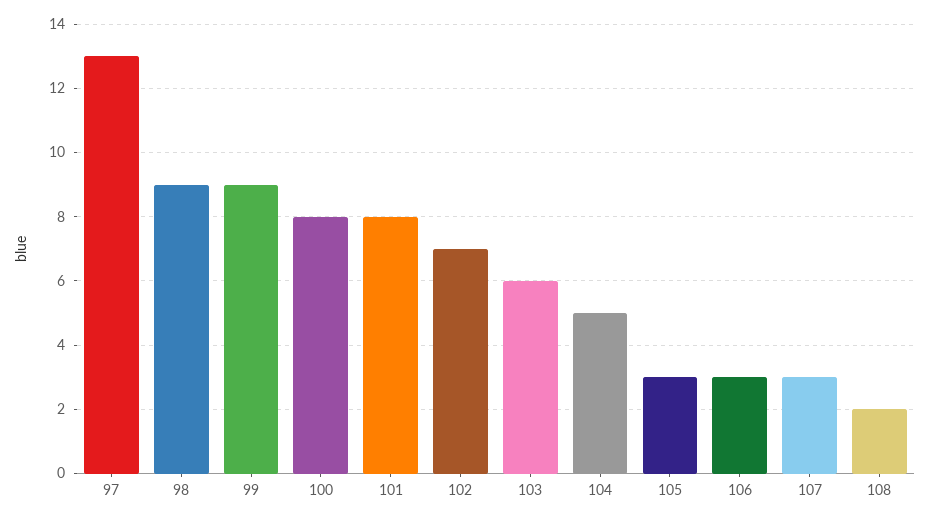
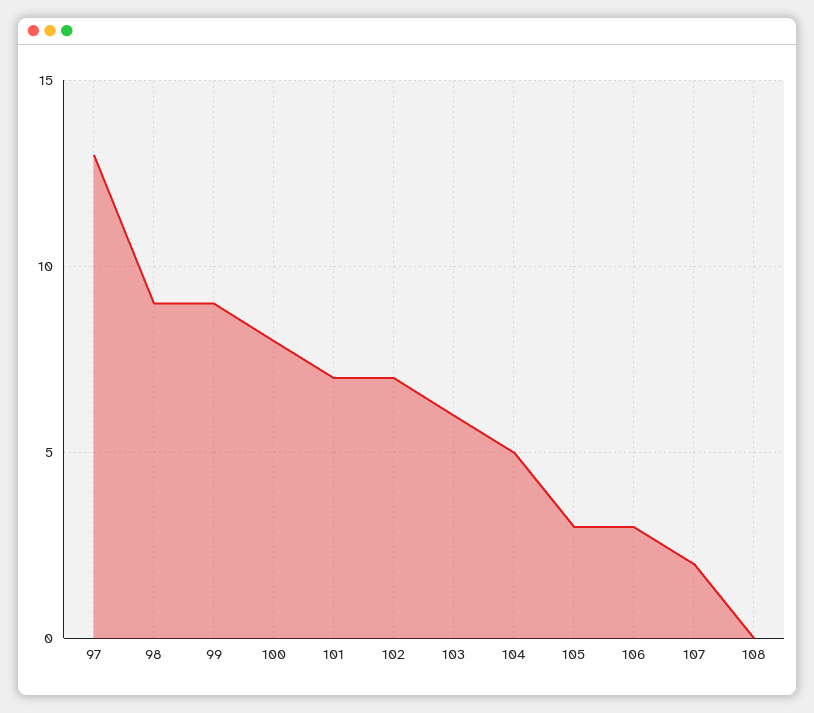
101: 8 -> 7
107: 3 -> 2
108: 2 -> 0

